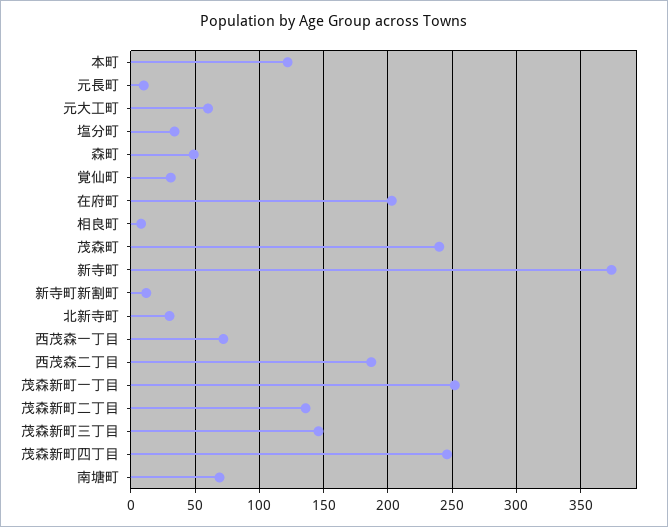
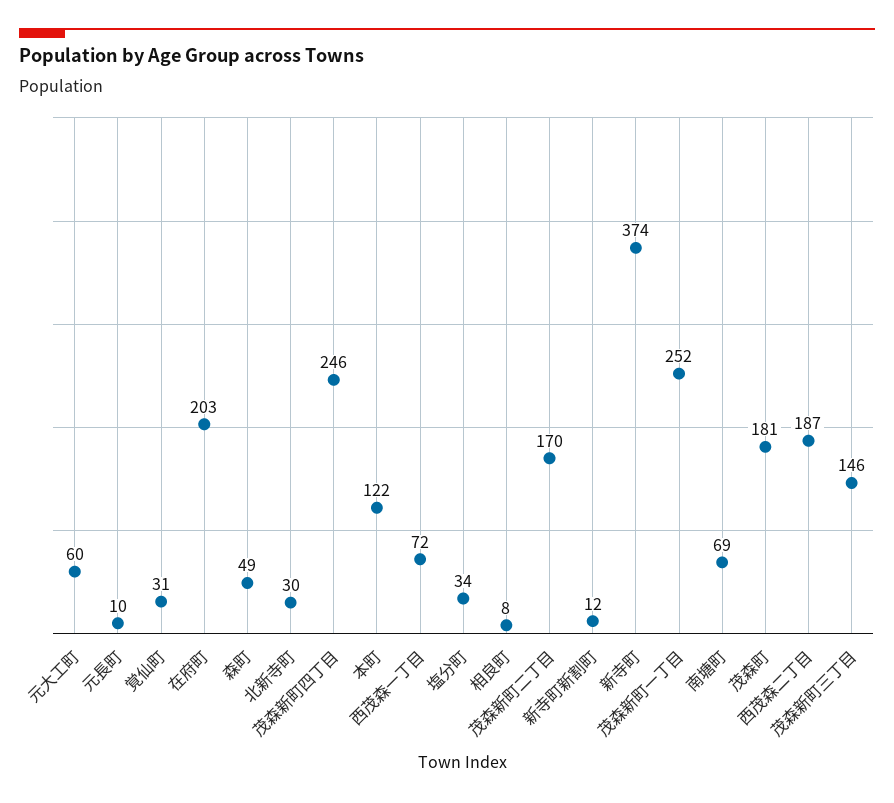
茂森町: 240 -> 181
茂森新町二丁目: 135 -> 170

